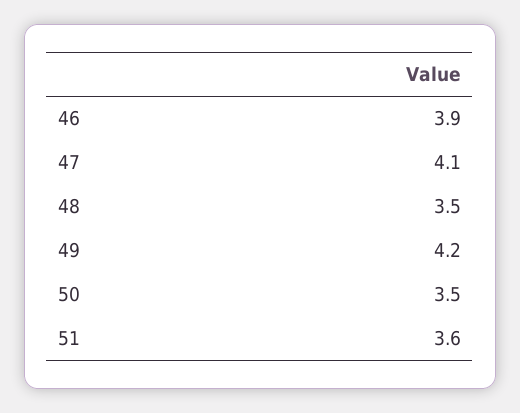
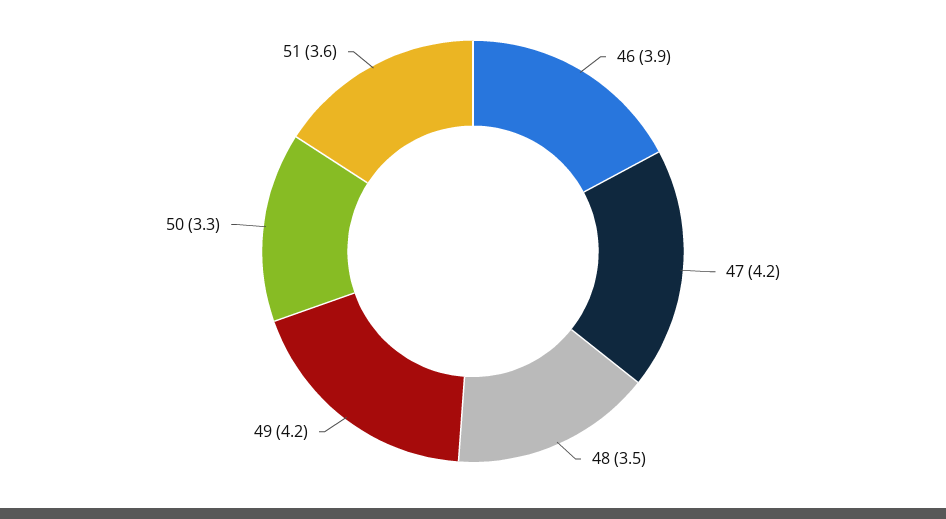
47: 4.1 -> 4.2
50: 3.5 -> 3.3

